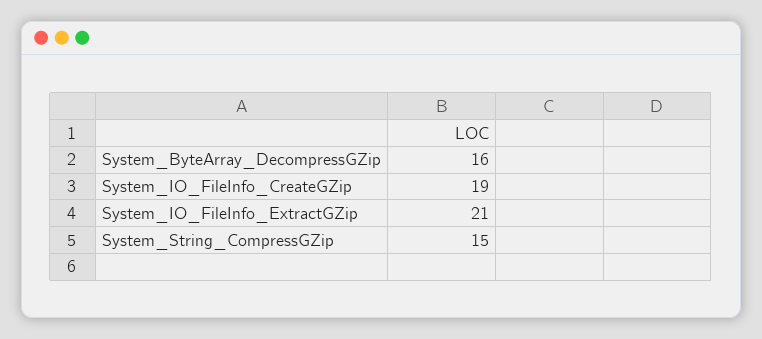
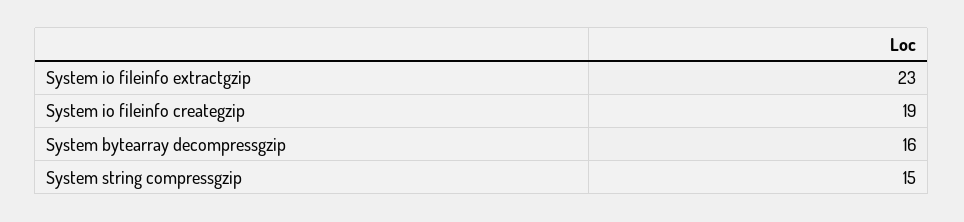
System_IO_FileInfo_ExtractGZip: 21 -> 23

